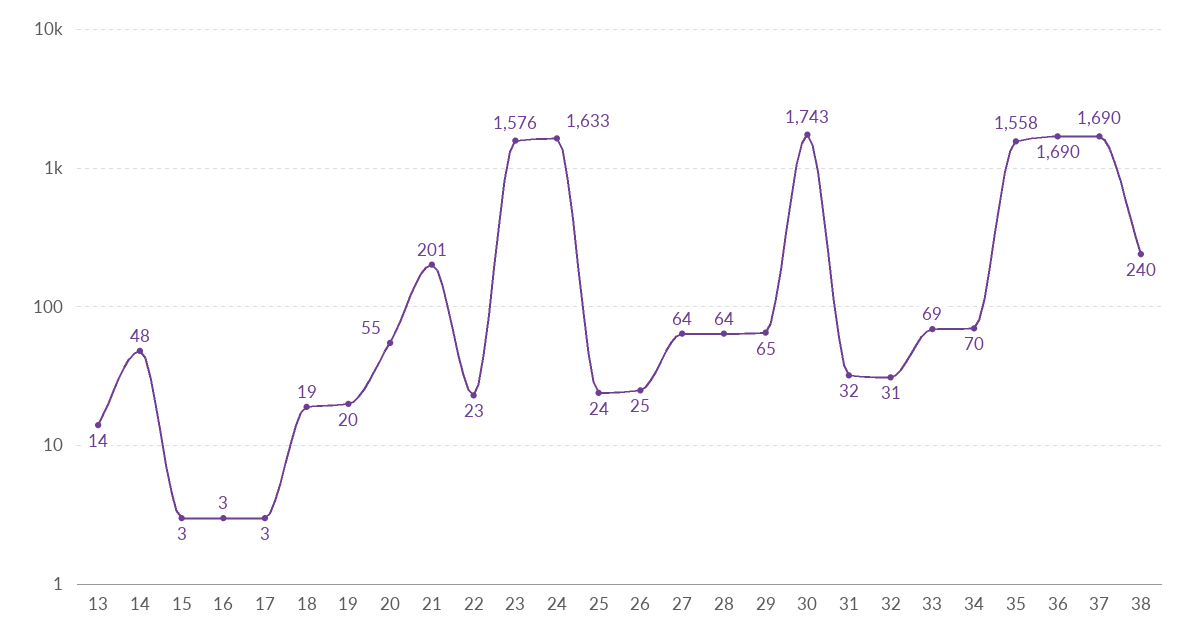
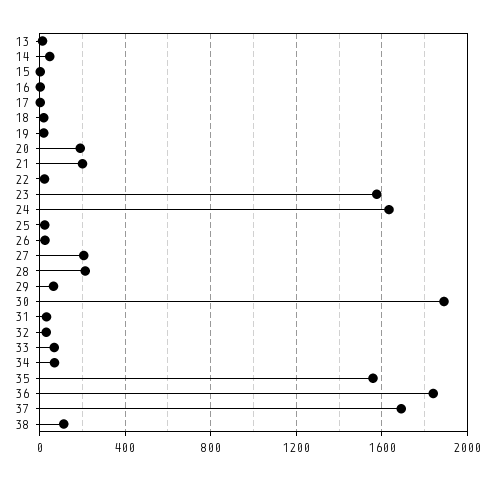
20: 55 -> 200
27: 64 -> 200
28: 64 -> 200
30: 1743 -> 1900
36: 1690 -> 1850
38: 240 -> 100

